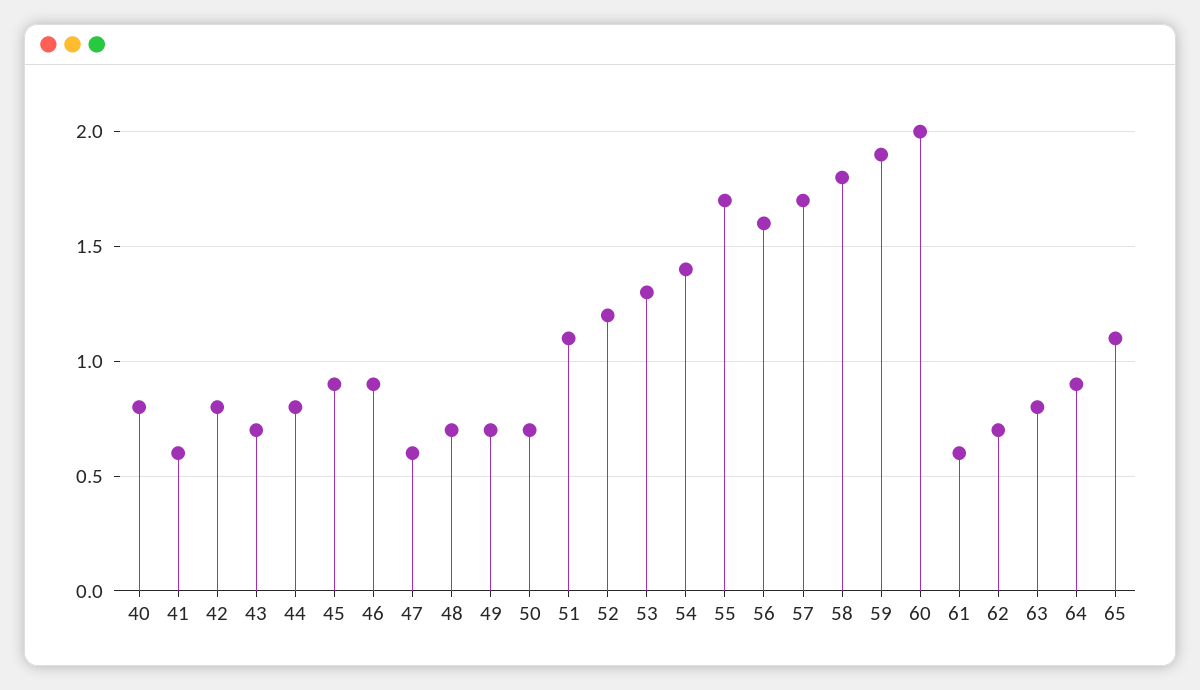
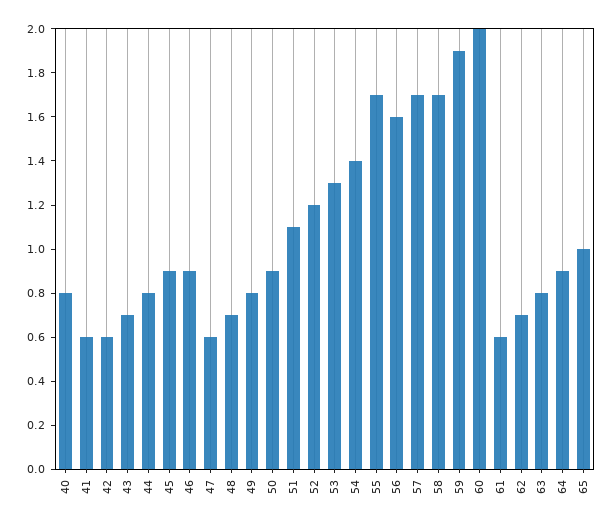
42: 0.8 -> 0.6
49: 0.7 -> 0.8
50: 0.7 -> 0.9
58: 1.8 -> 1.7
65: 1.1 -> 1

